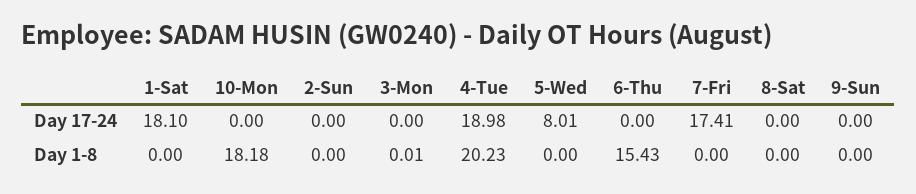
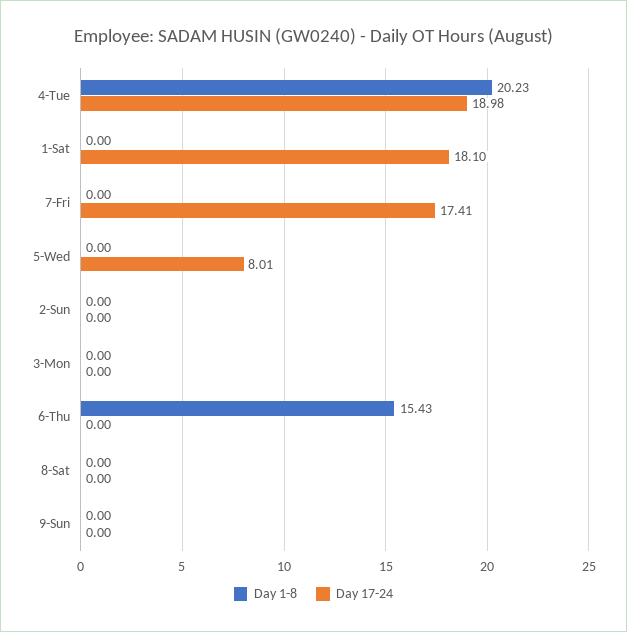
Day 17-24, 10-Mon: 0 -> none
Day 1-8, 10-Mon: 18.18 -> none
Day 1-8, 3-Mon: 0.01 -> 0

